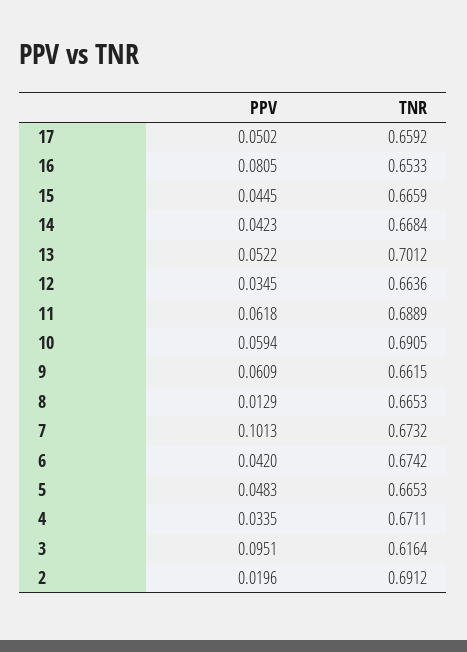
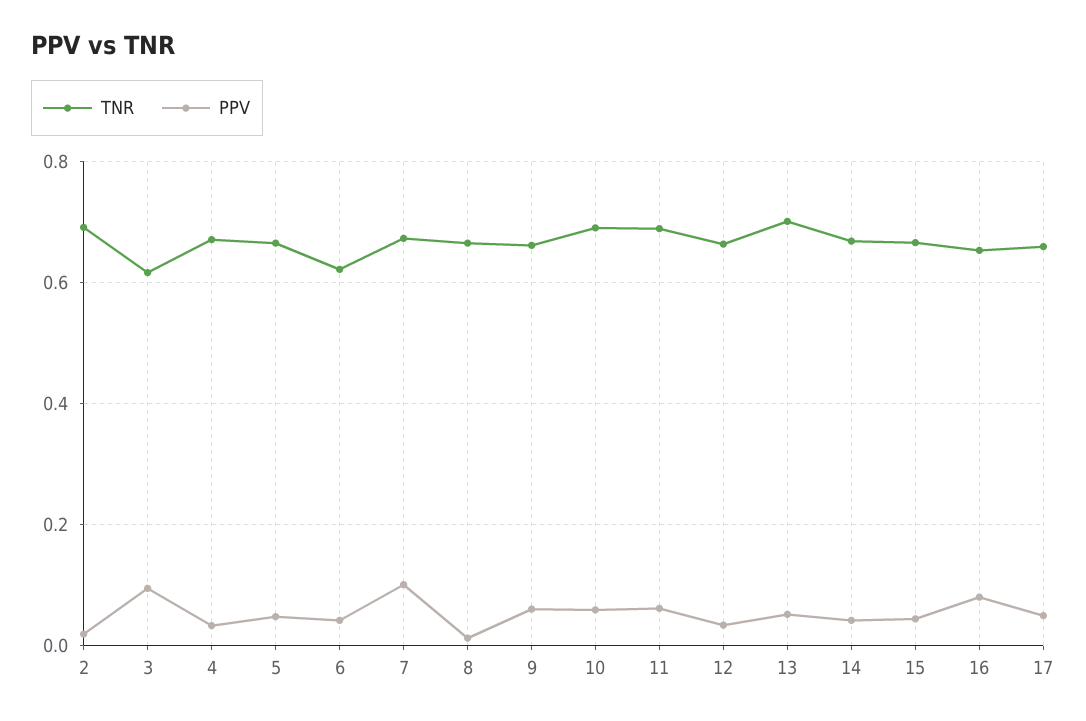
TNR, 6: 0.6742 -> 0.62

